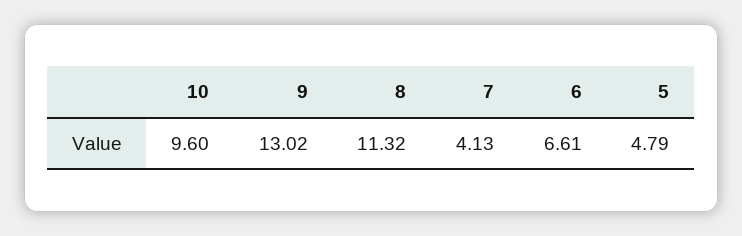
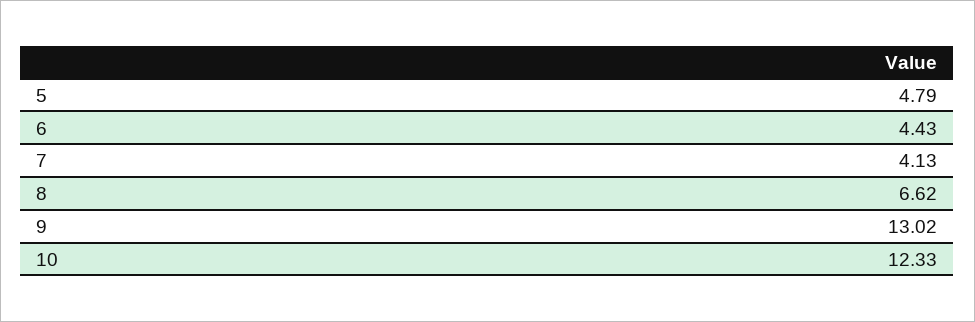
10: 9.6 -> 12.33
8: 11.32 -> 6.62
6: 6.61 -> 4.43

